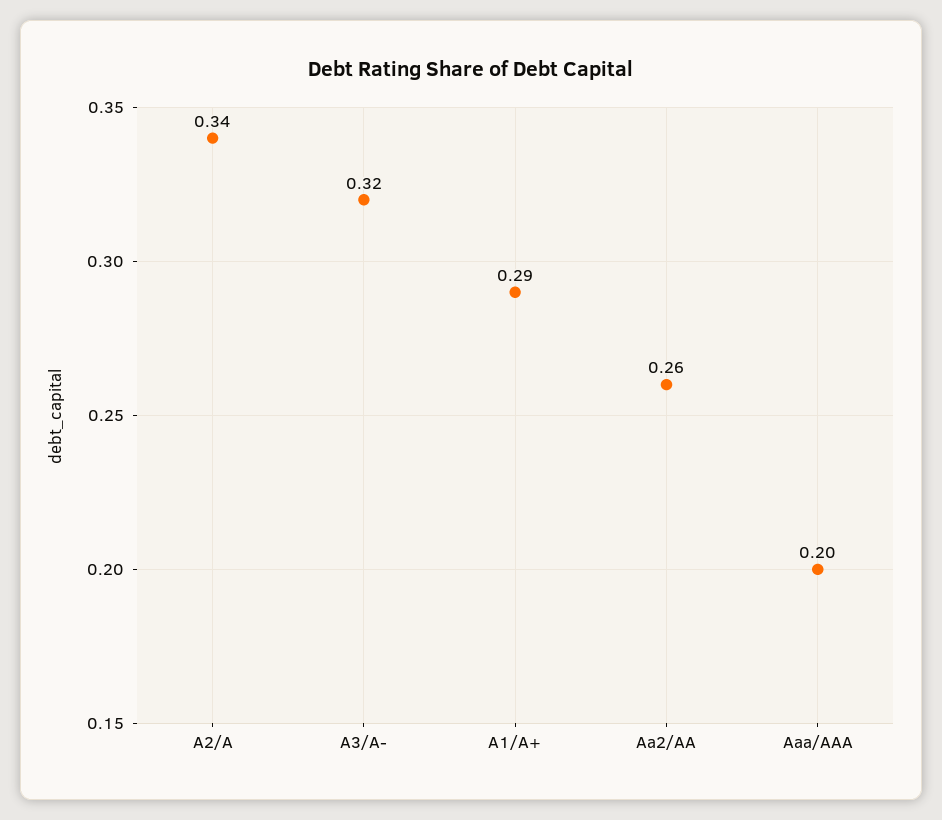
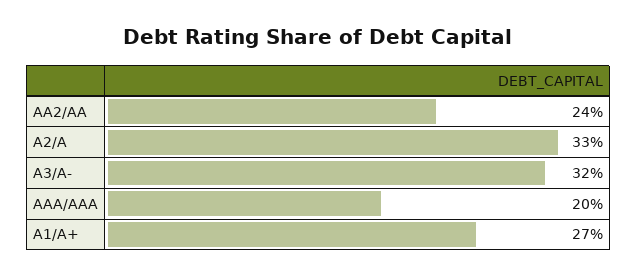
A2/A: 0.34 -> 0.33
A1/A+: 0.29 -> 0.27
Aa2/AA: 0.26 -> 0.24

